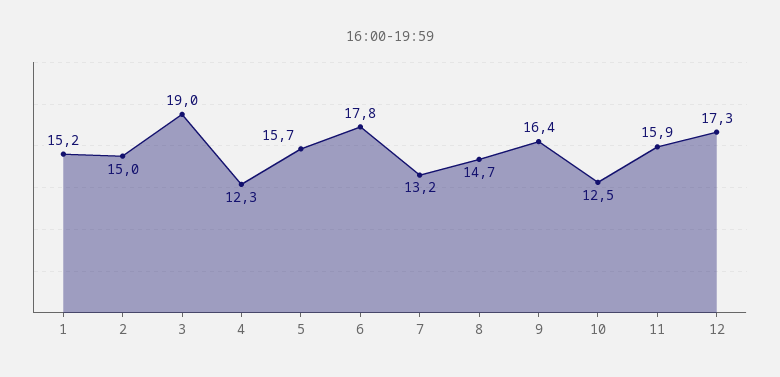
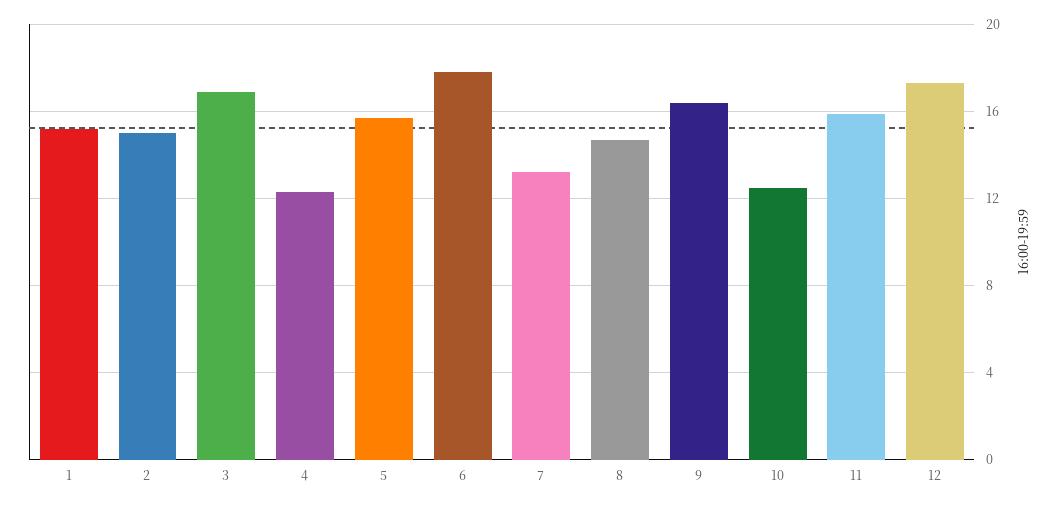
3: 19 -> 17

